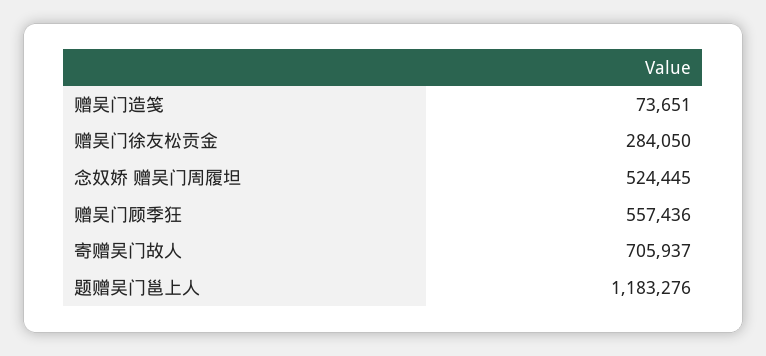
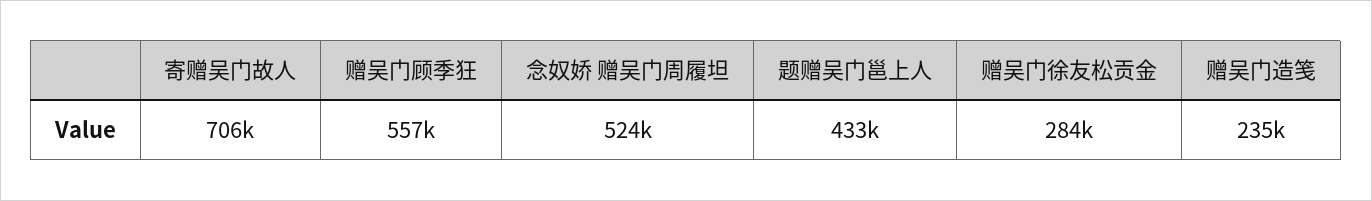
赠吴门造笺: 73651 -> 235000
题赠吴门邕上人: 1183276 -> 433000

